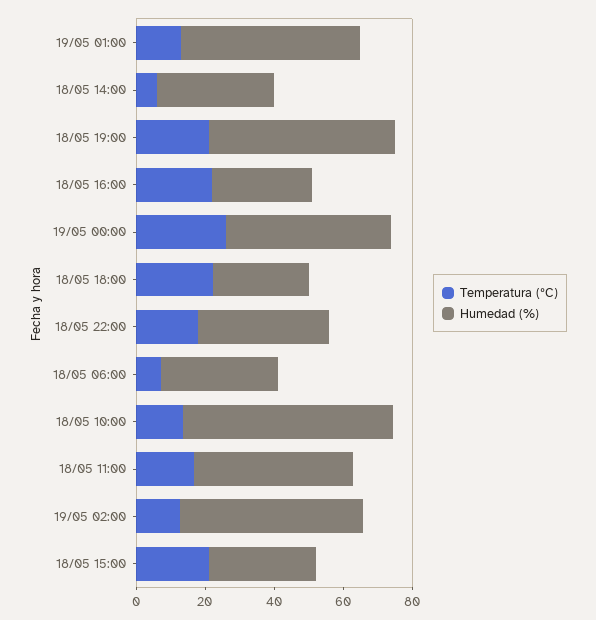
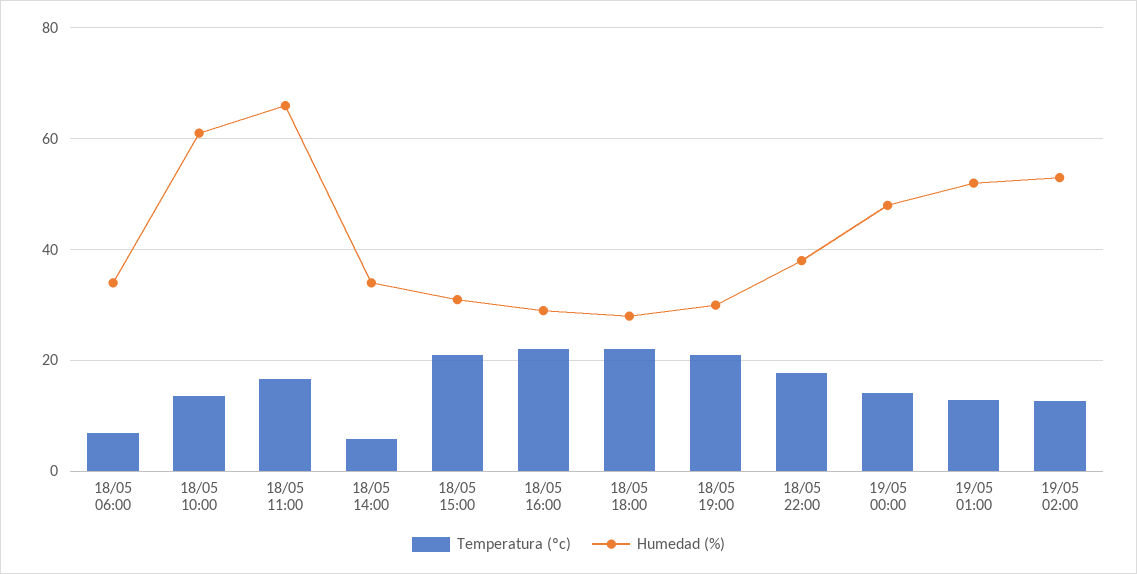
Humedad (%), 18/05 19:00: 55 -> 30
Temperatura (ºC), 19/05 00:00: 25 -> 14
Humedad (%), 18/05 11:00: 45 -> 66

